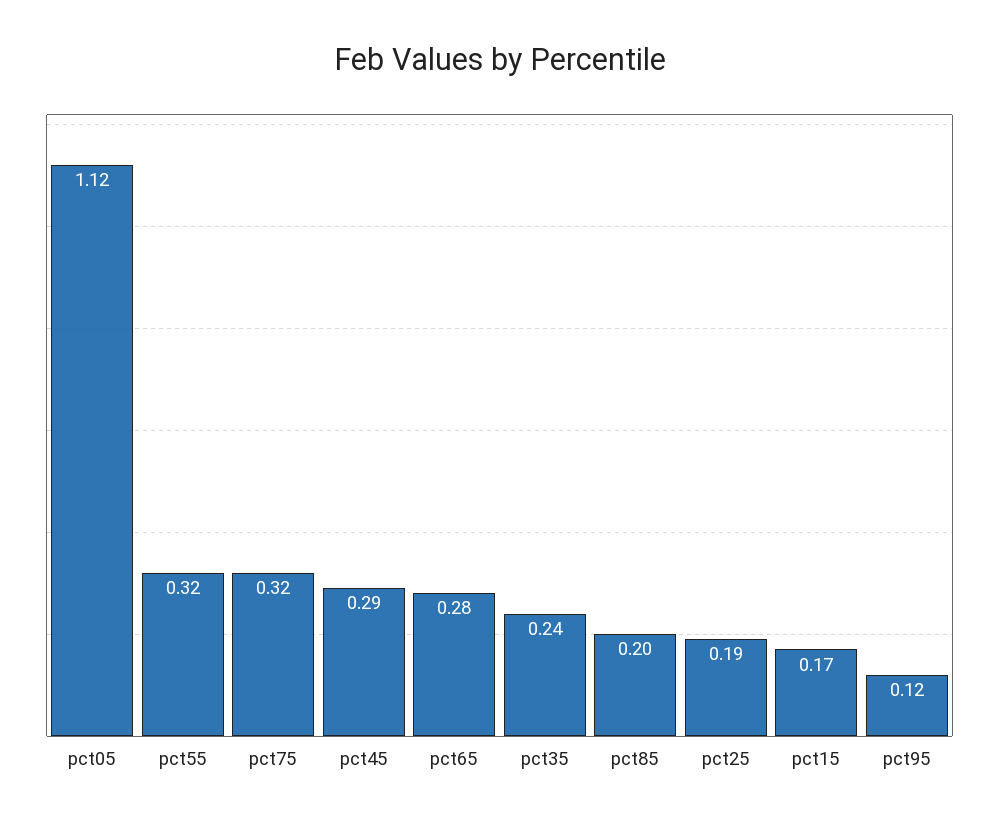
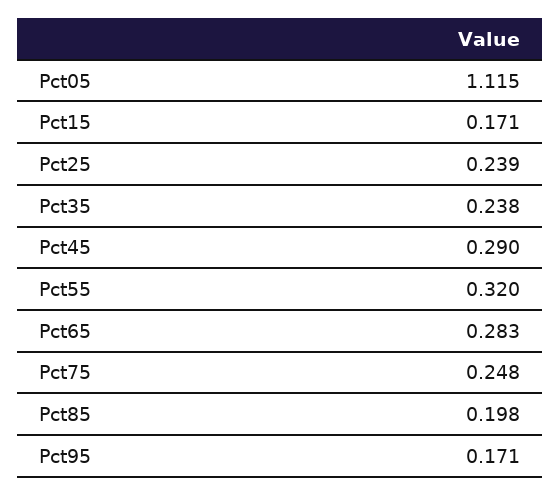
pct75: 0.32 -> 0.248
pct25: 0.19 -> 0.239
pct95: 0.12 -> 0.171

